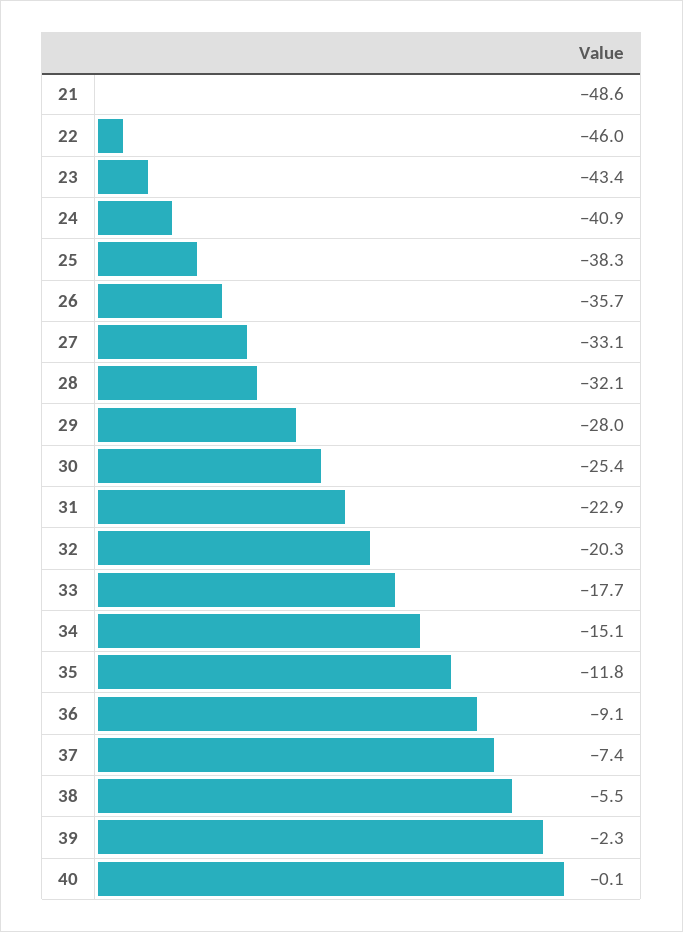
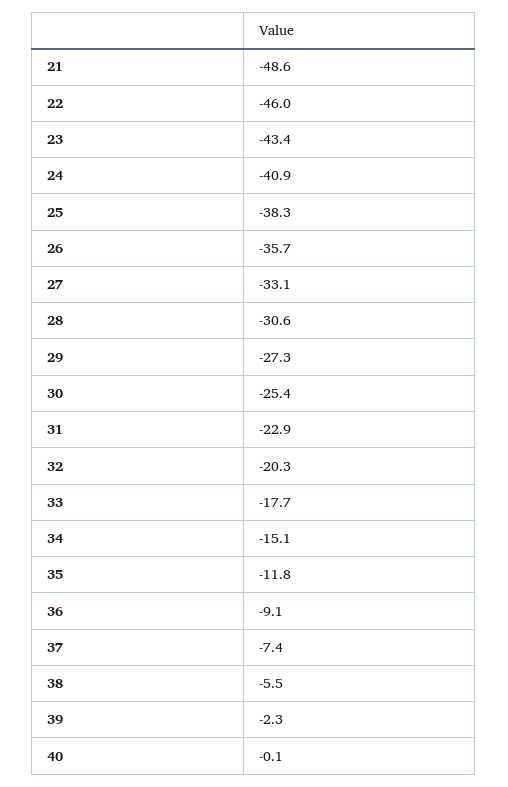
28: -32.1 -> -30.6
29: -28 -> -27.3

